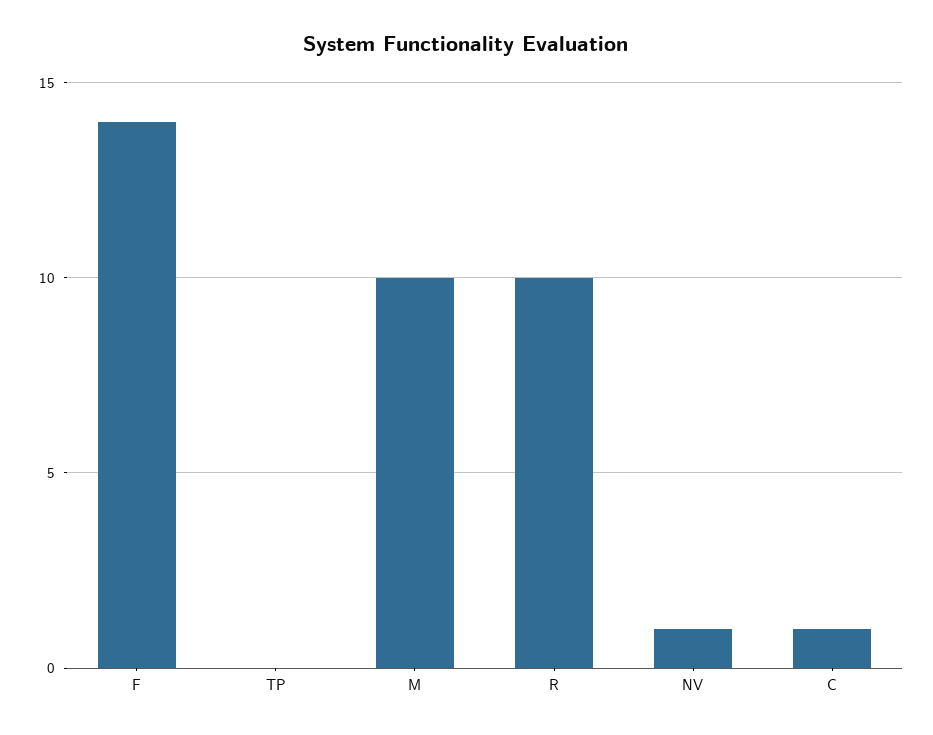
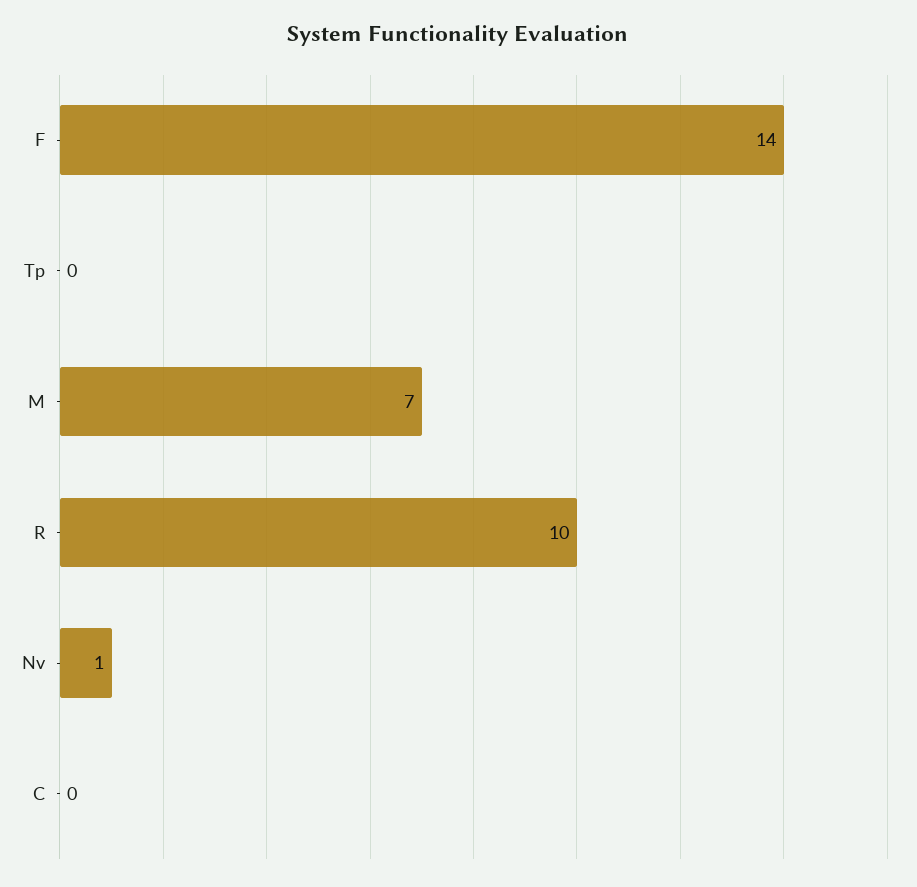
M: 10 -> 7
C: 1 -> 0

